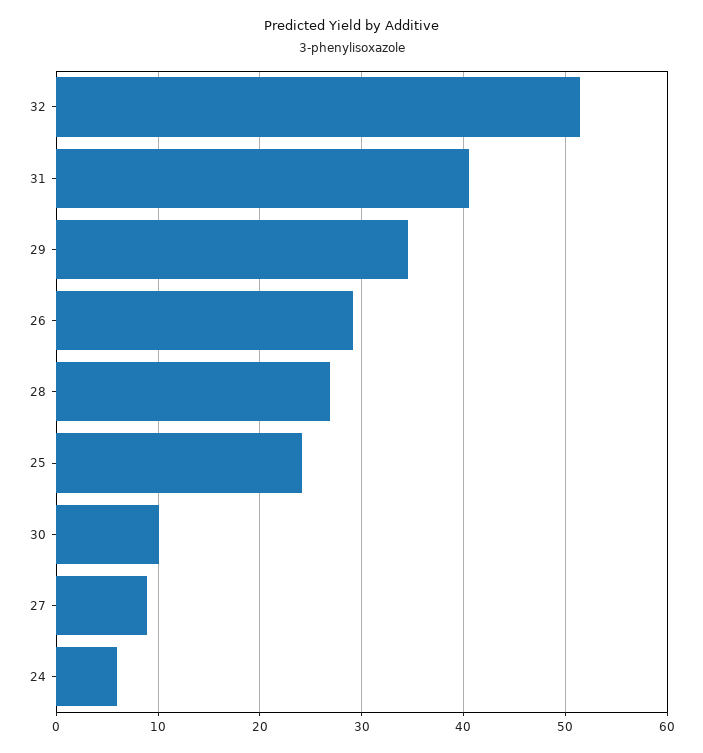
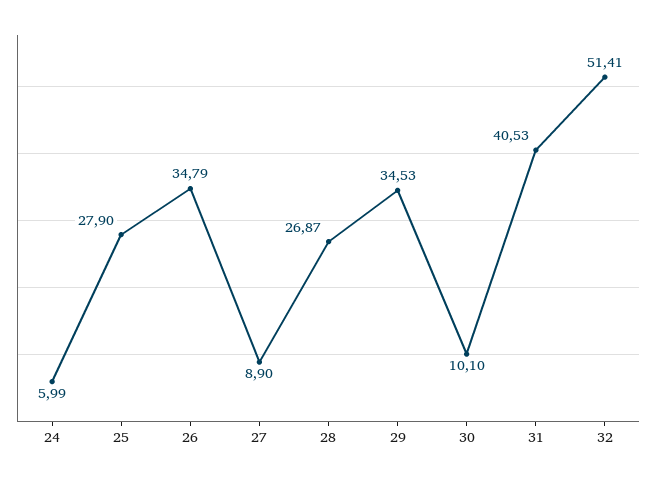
26: 29 -> 34.79
25: 24 -> 27.9

